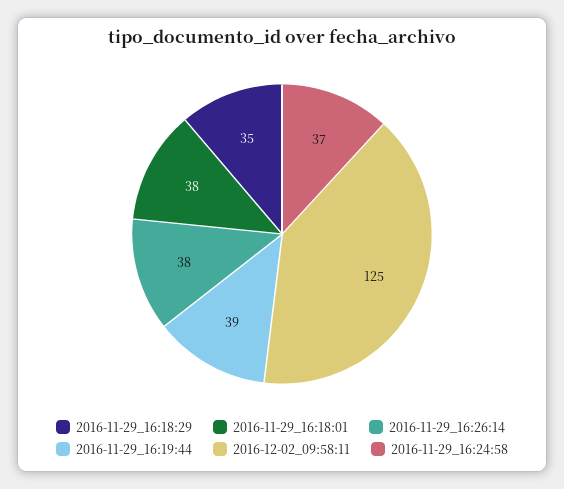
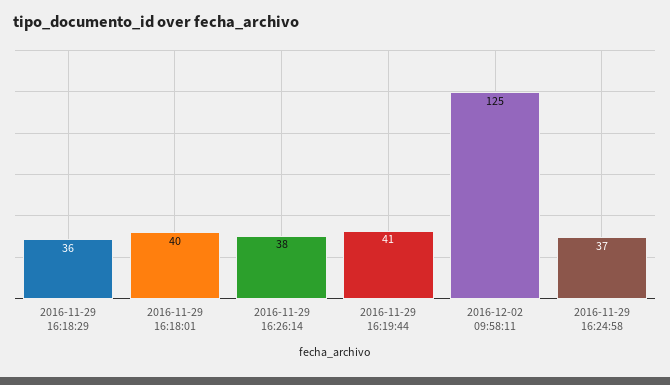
2016-11-29_16:18:29: 35 -> 36
2016-11-29_16:18:01: 38 -> 40
2016-11-29_16:19:44: 39 -> 41

